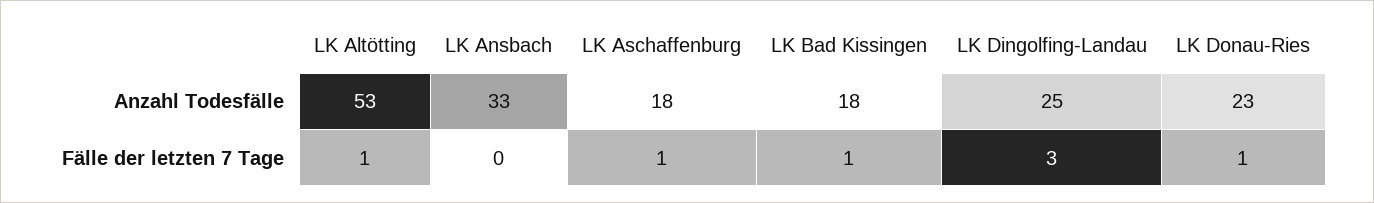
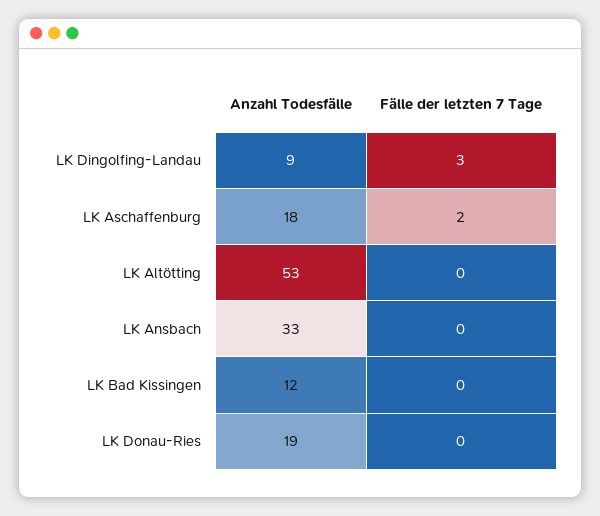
LK Bad Kissingen, Anzahl Todesfälle: 18 -> 12
LK Dingolfing-Landau, Anzahl Todesfälle: 25 -> 9
LK Donau-Ries, Anzahl Todesfälle: 23 -> 19
LK Altötting, Fälle der letzten 7 Tage: 1 -> 0
LK Aschaffenburg, Fälle der letzten 7 Tage: 1 -> 2
LK Bad Kissingen, Fälle der letzten 7 Tage: 1 -> 0
LK Donau-Ries, Fälle der letzten 7 Tage: 1 -> 0

